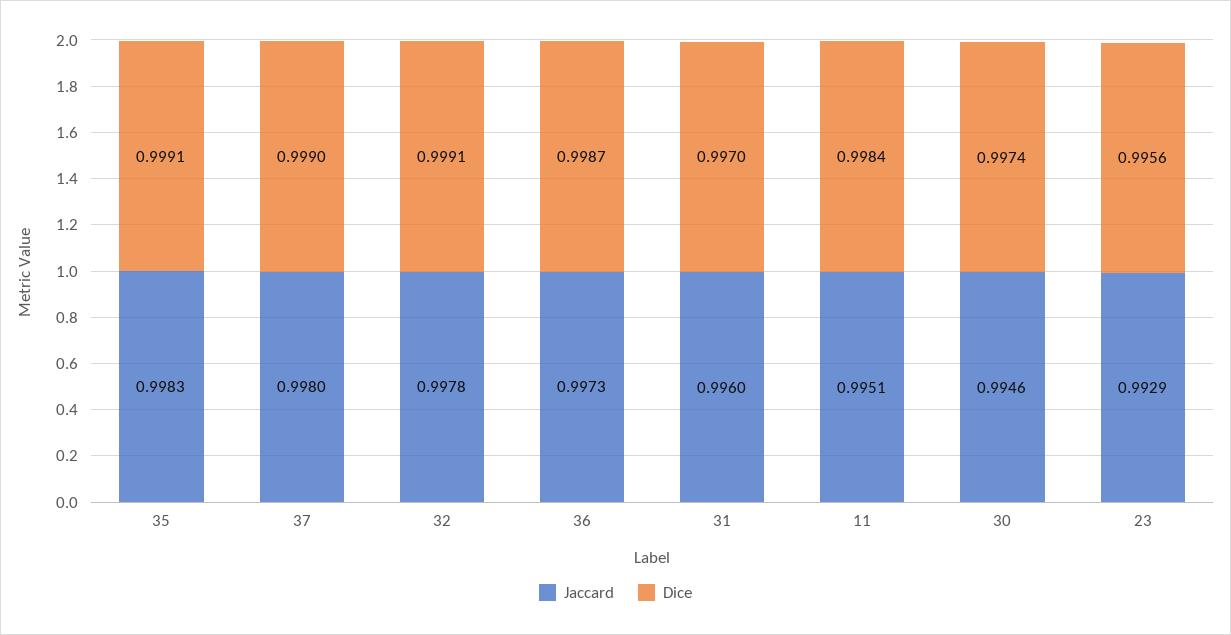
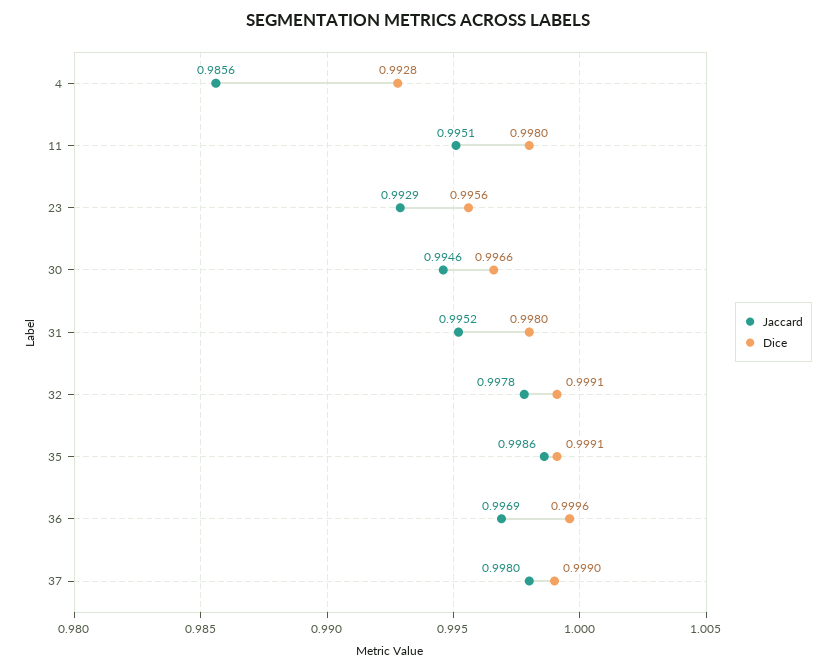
Jaccard, 35: 0.9983 -> 0.9986
Jaccard, 36: 0.9973 -> 0.9969
Dice, 36: 0.9987 -> 0.9996
Jaccard, 31: 0.996 -> 0.9952
Dice, 31: 0.997 -> 0.998
Dice, 11: 0.9984 -> 0.998
Dice, 30: 0.9974 -> 0.9966
Jaccard, 4: none -> 0.9856
Dice, 4: none -> 0.9928

